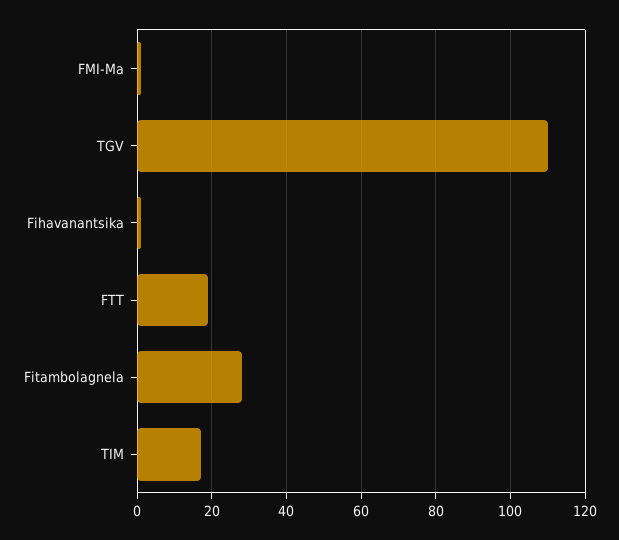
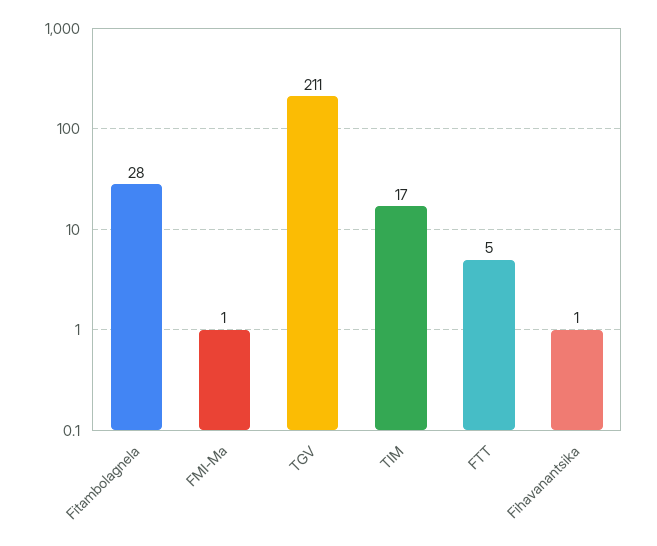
TGV: 110 -> 211
FTT: 20 -> 5

